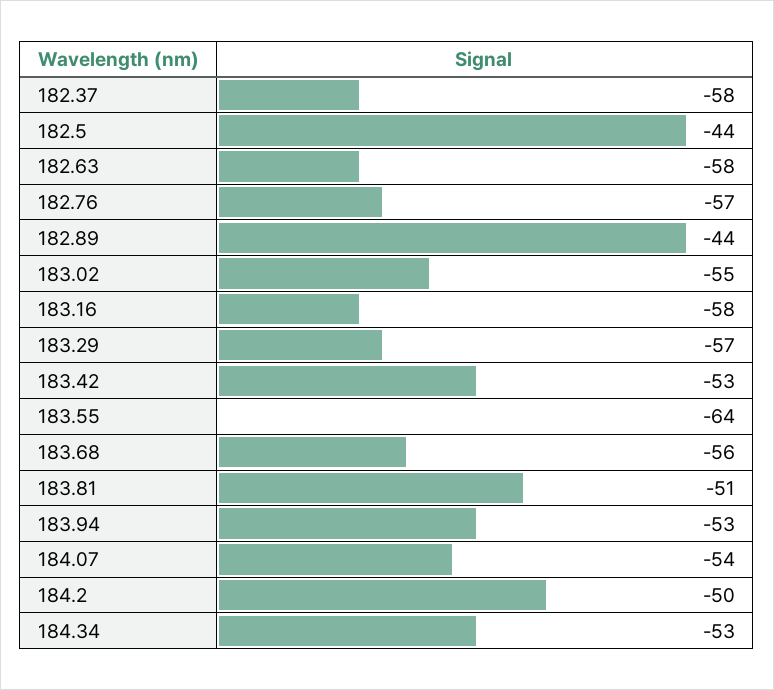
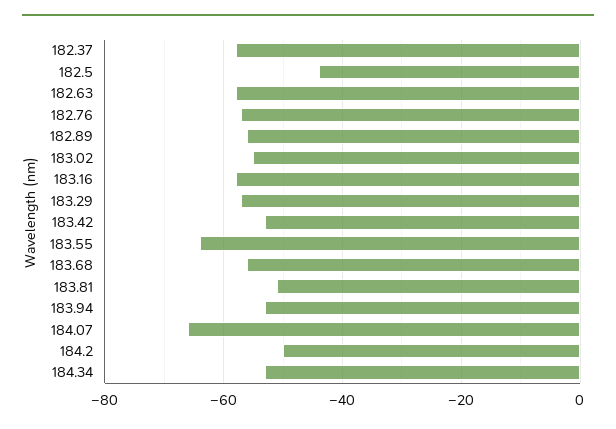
182.89: -44 -> -55
184.07: -54 -> -65

